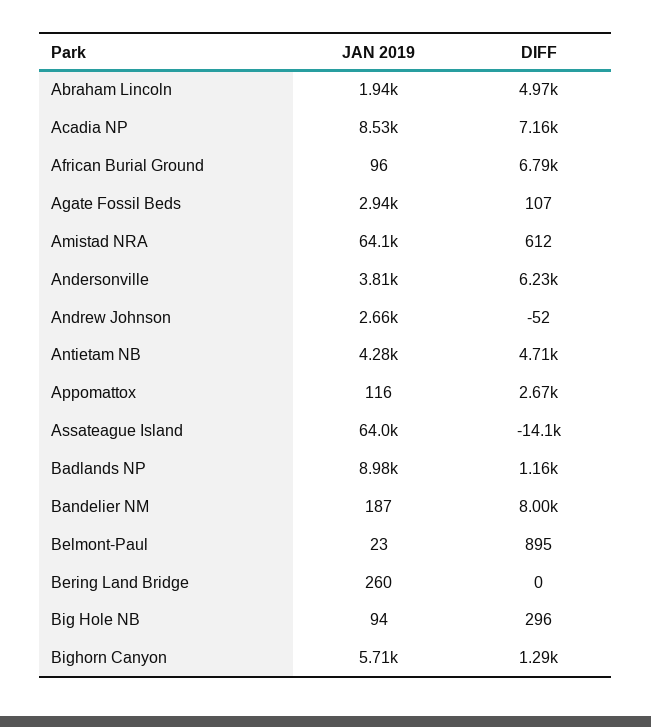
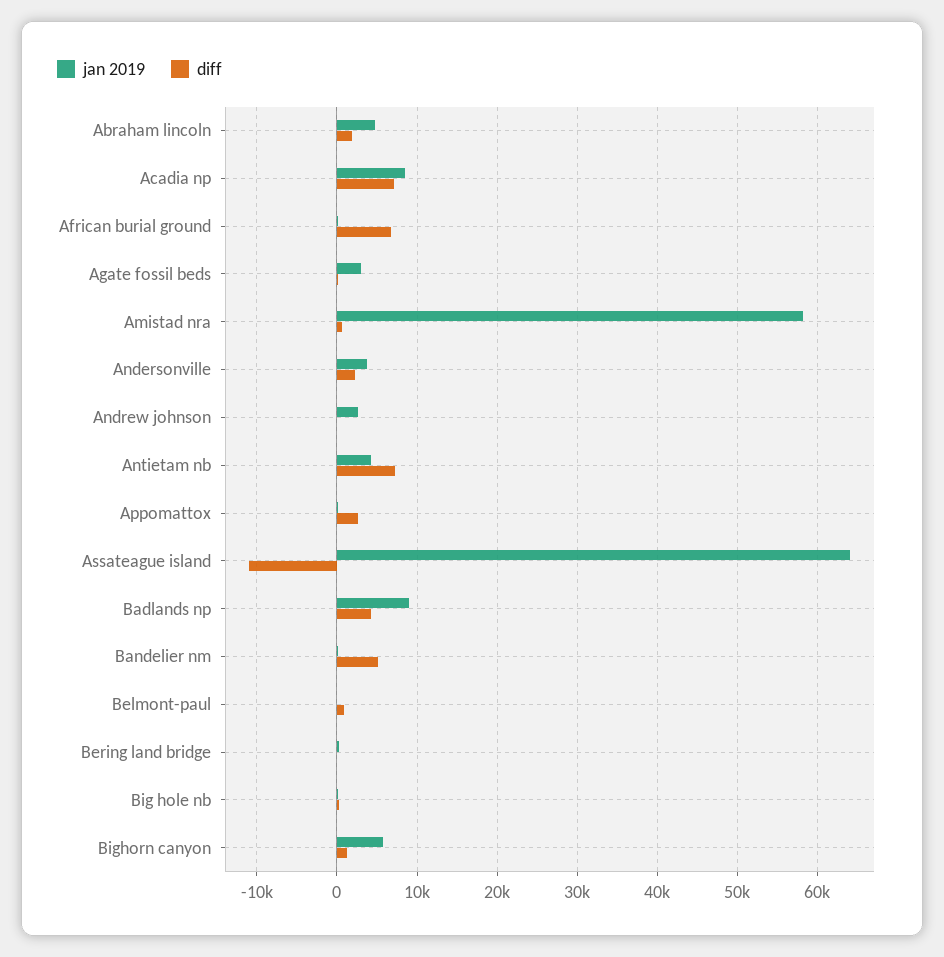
JAN 2019, Abraham Lincoln: 1940 -> 5000
DIFF, Abraham Lincoln: 4970 -> 2000
JAN 2019, Amistad NRA: 64100 -> 58000
DIFF, Andersonville: 6230 -> 2000
DIFF, Antietam NB: 4710 -> 7000
DIFF, Assateague Island: -14100 -> -11000
DIFF, Badlands NP: 1160 -> 4000
DIFF, Bandelier NM: 8000 -> 5000

